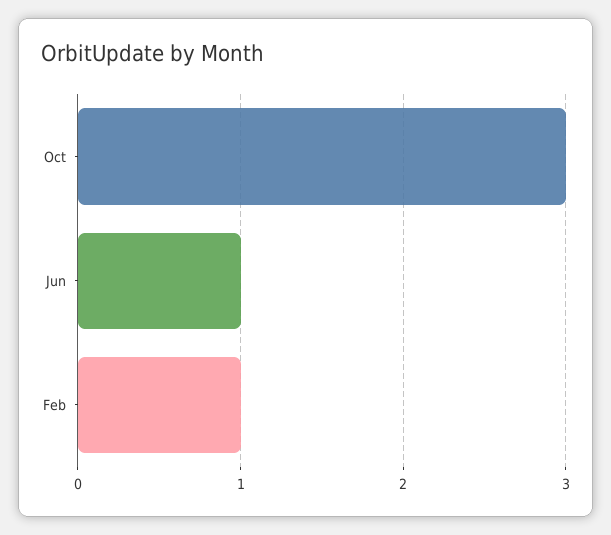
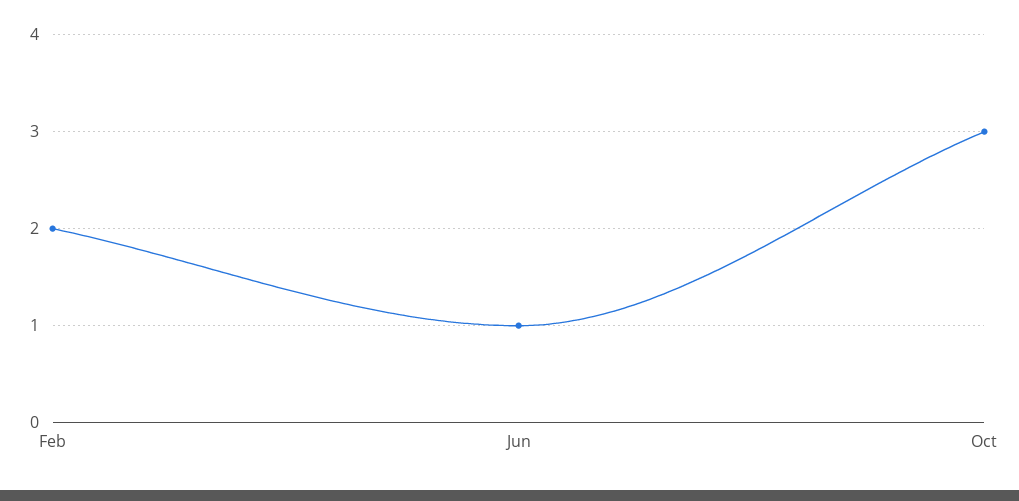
Feb: 1 -> 2

